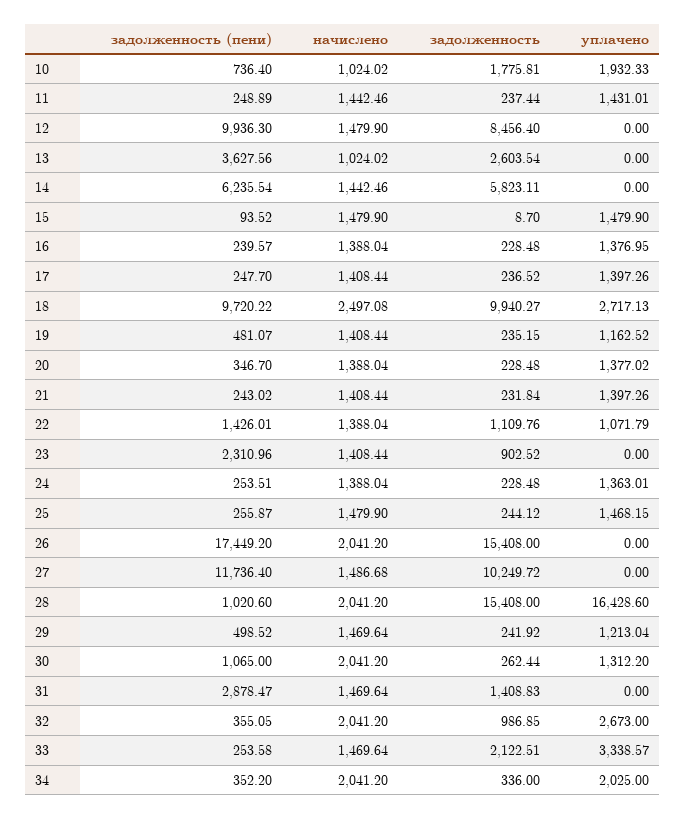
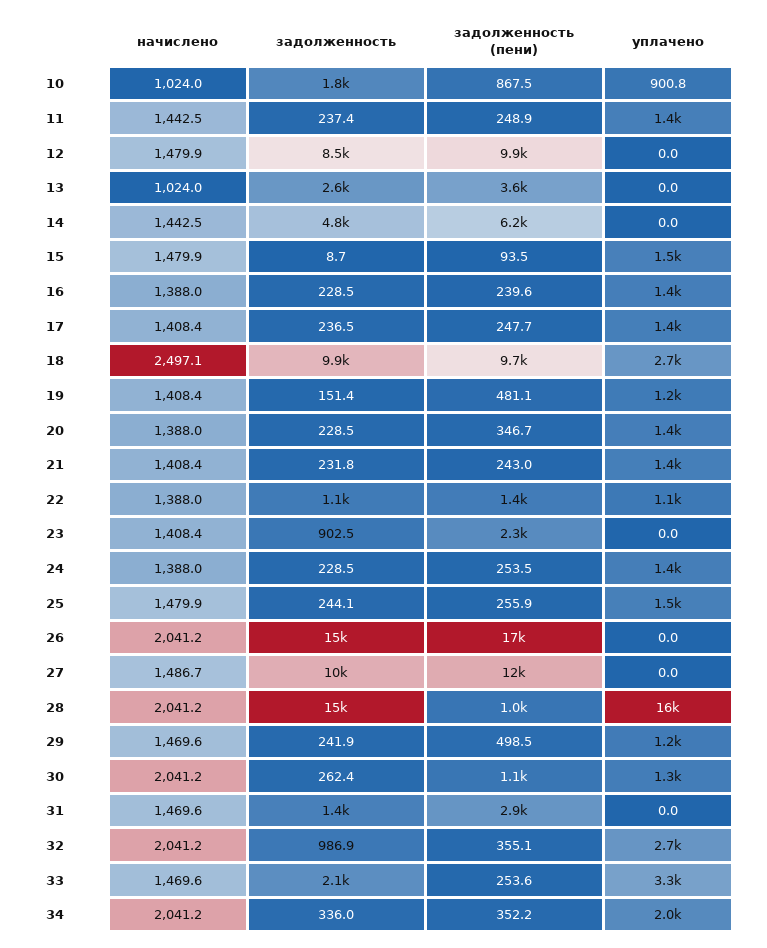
задолженность (пени), 10: 736.4 -> 867.5
уплачено, 10: 1932.33 -> 900.8
задолженность, 14: 5823.11 -> 4800
задолженность, 19: 235.15 -> 151.4

